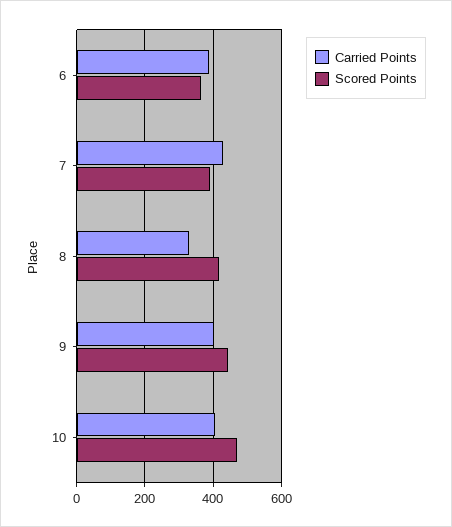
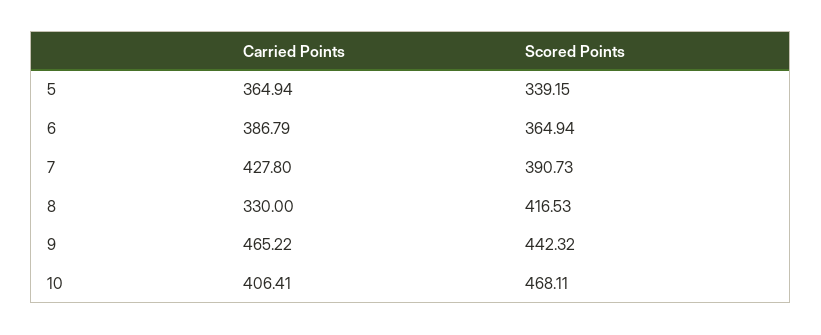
Carried Points, 9: 400 -> 465.22
Carried Points, 5: none -> 364.94
Scored Points, 5: none -> 339.15

